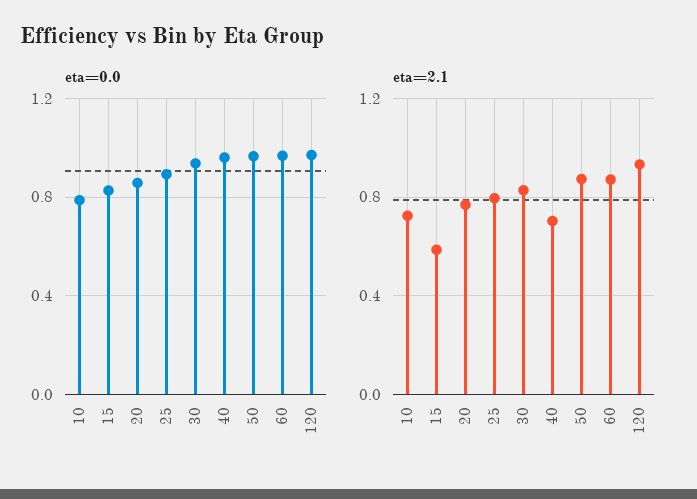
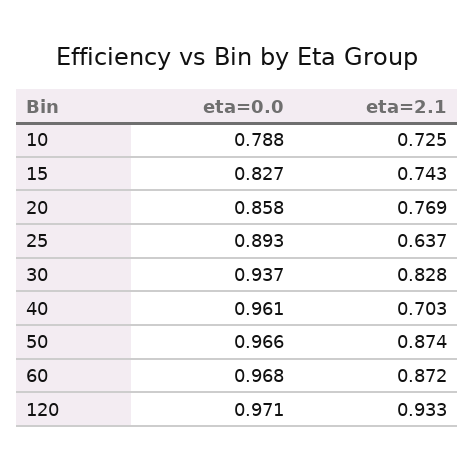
eta=2.1, 15: 0.6 -> 0.743
eta=2.1, 25: 0.8 -> 0.637

